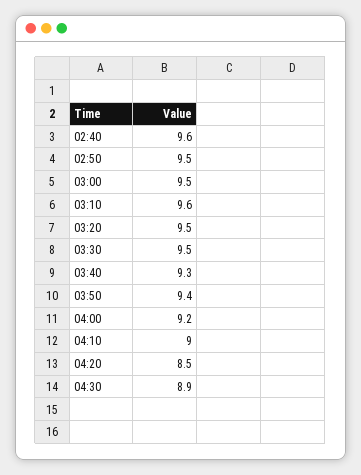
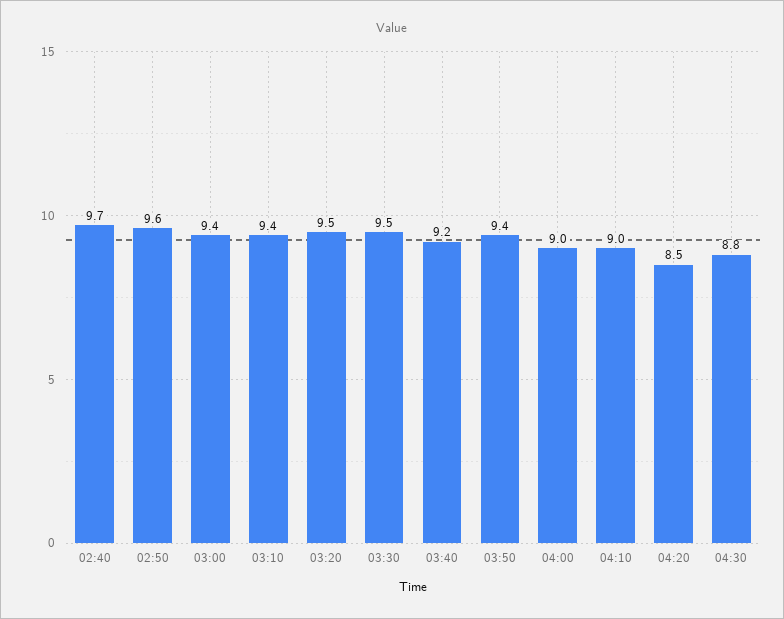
02:40: 9.6 -> 9.7
02:50: 9.5 -> 9.6
03:00: 9.5 -> 9.4
03:10: 9.6 -> 9.4
03:40: 9.3 -> 9.2
04:00: 9.2 -> 9
04:30: 8.9 -> 8.8

